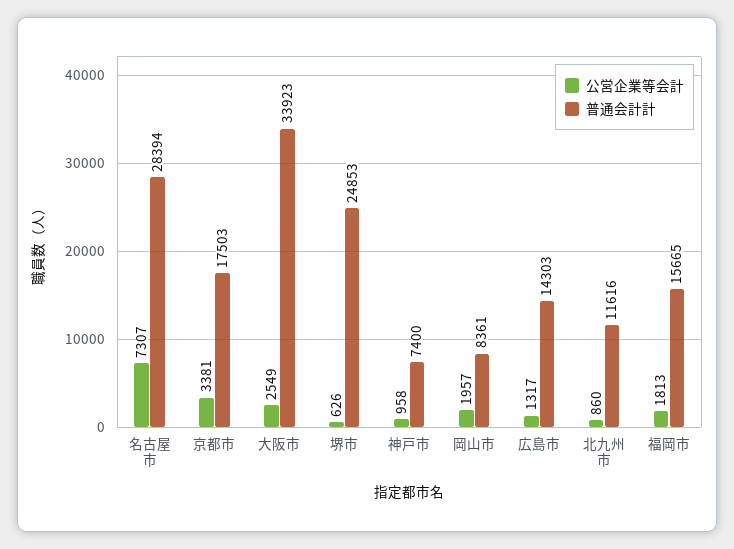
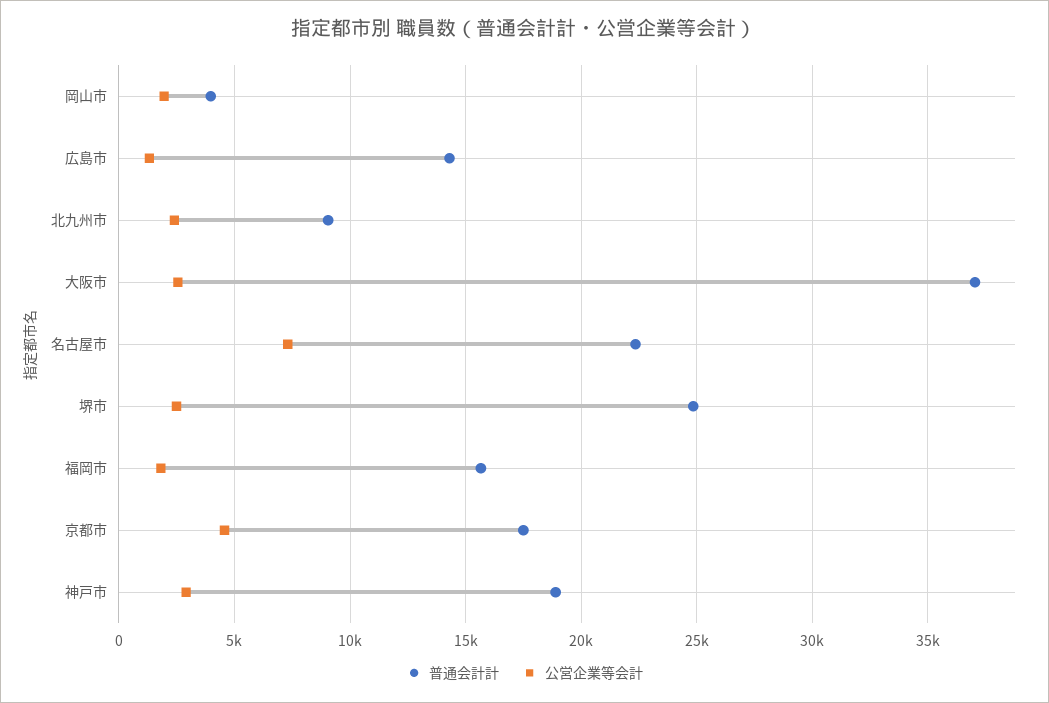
普通会計計, 名古屋市: 28394 -> 22500
公営企業等会計, 京都市: 3381 -> 4500
普通会計計, 大阪市: 33923 -> 37000
公営企業等会計, 堺市: 626 -> 2500
公営企業等会計, 神戸市: 958 -> 3000
普通会計計, 神戸市: 7400 -> 19000
普通会計計, 岡山市: 8361 -> 4000
公営企業等会計, 北九州市: 860 -> 2500
普通会計計, 北九州市: 11616 -> 9000

